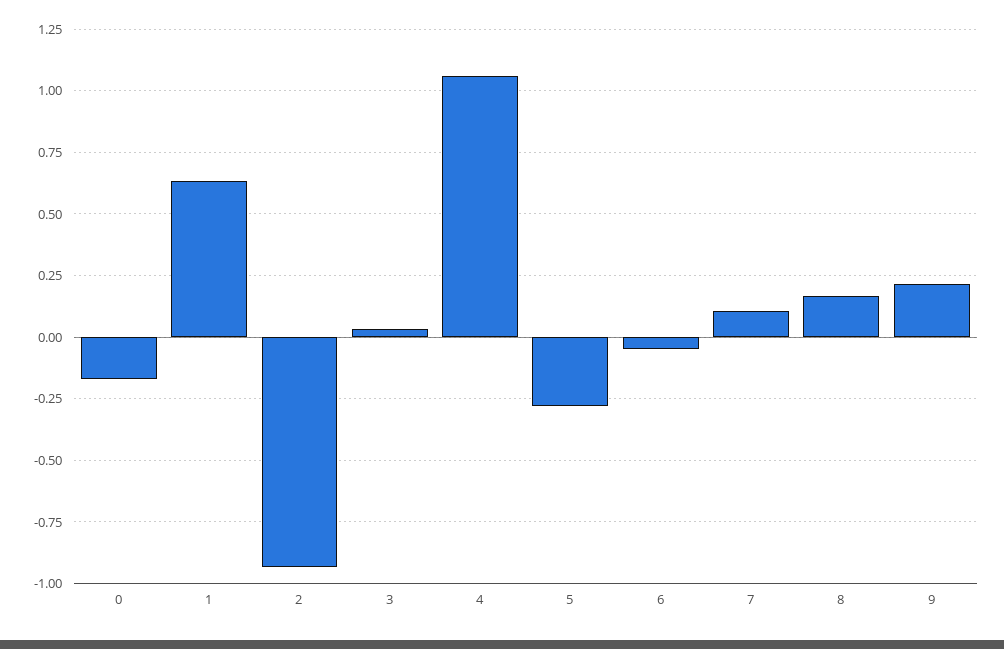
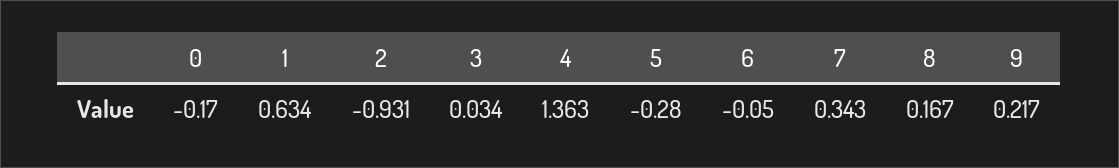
4: 1.05 -> 1.363
7: 0.1 -> 0.343

